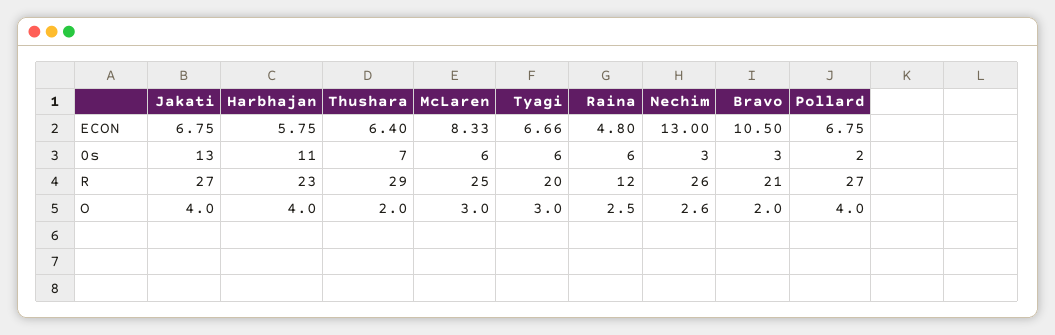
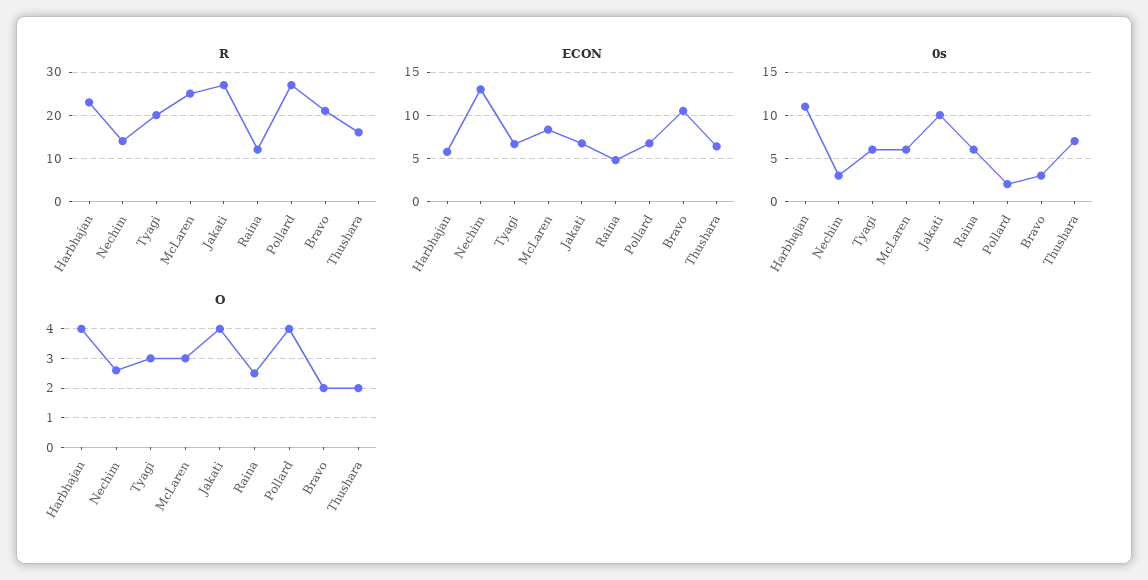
0s, Jakati: 13 -> 10
R, Thushara: 29 -> 15
R, Nechim: 26 -> 15

